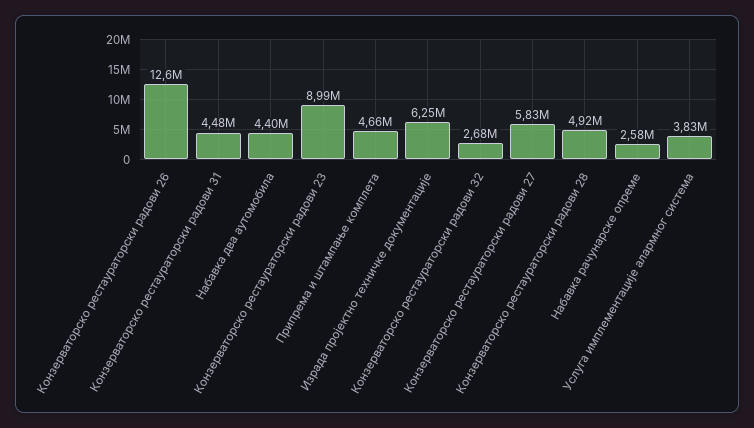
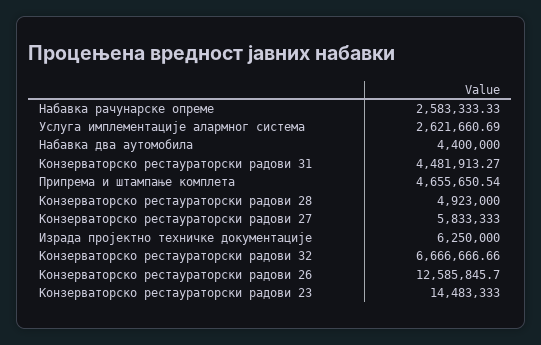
Конзерваторско рестаураторски радови 23: 8990000 -> 14483333
Конзерваторско рестаураторски радови 32: 2680000 -> 6666666.66
Услуга имплементације алармног система: 3830000 -> 2621660.69

